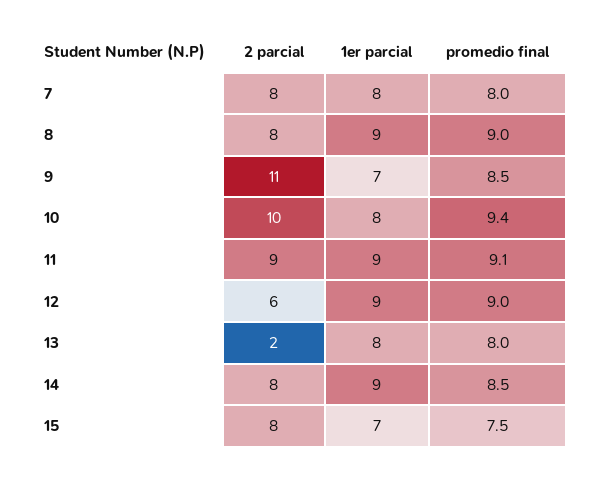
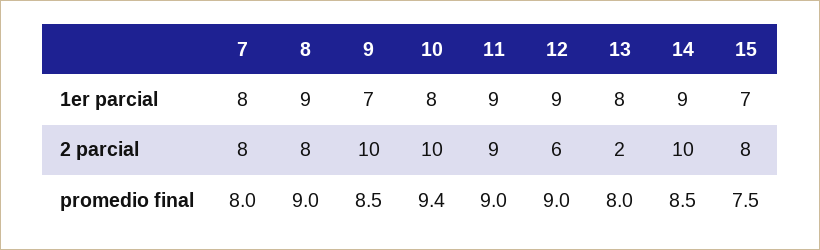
2 parcial, 9: 11 -> 10
promedio final, 11: 9.1 -> 9
2 parcial, 14: 8 -> 10

